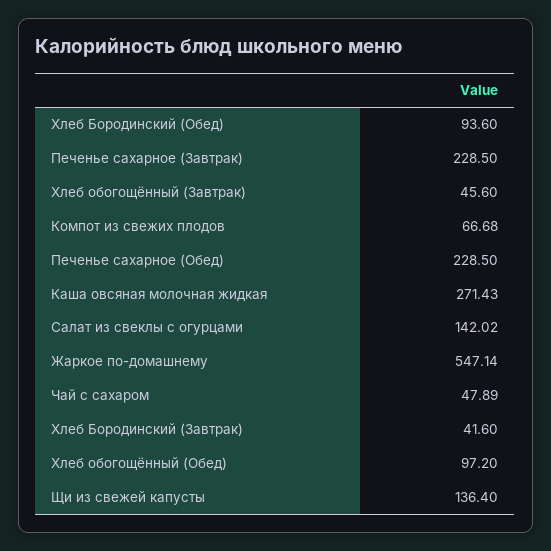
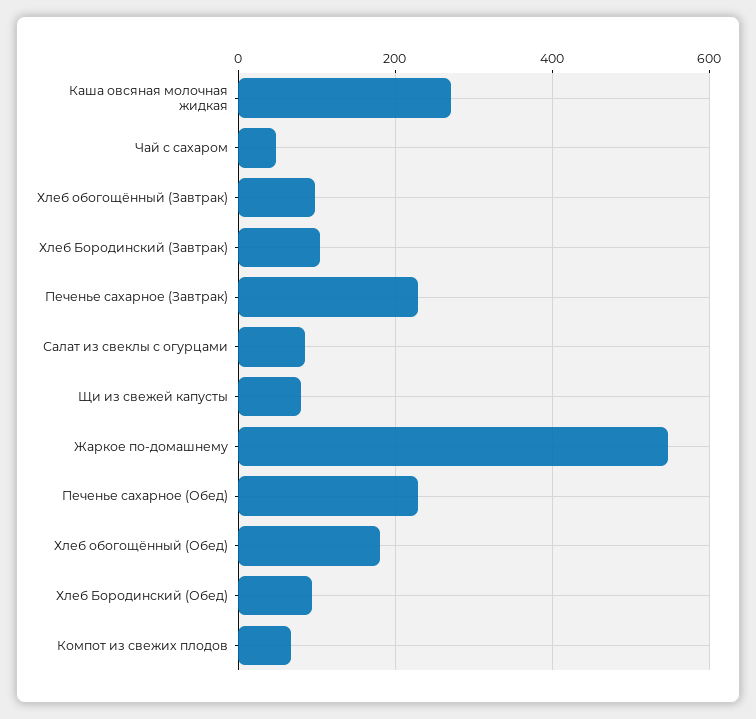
Хлеб обогощённый (Завтрак): 45.6 -> 100
Салат из свеклы с огурцами: 142.02 -> 80
Хлеб Бородинский (Завтрак): 41.6 -> 100
Хлеб обогощённый (Обед): 97.2 -> 180
Щи из свежей капусты: 136.4 -> 80

